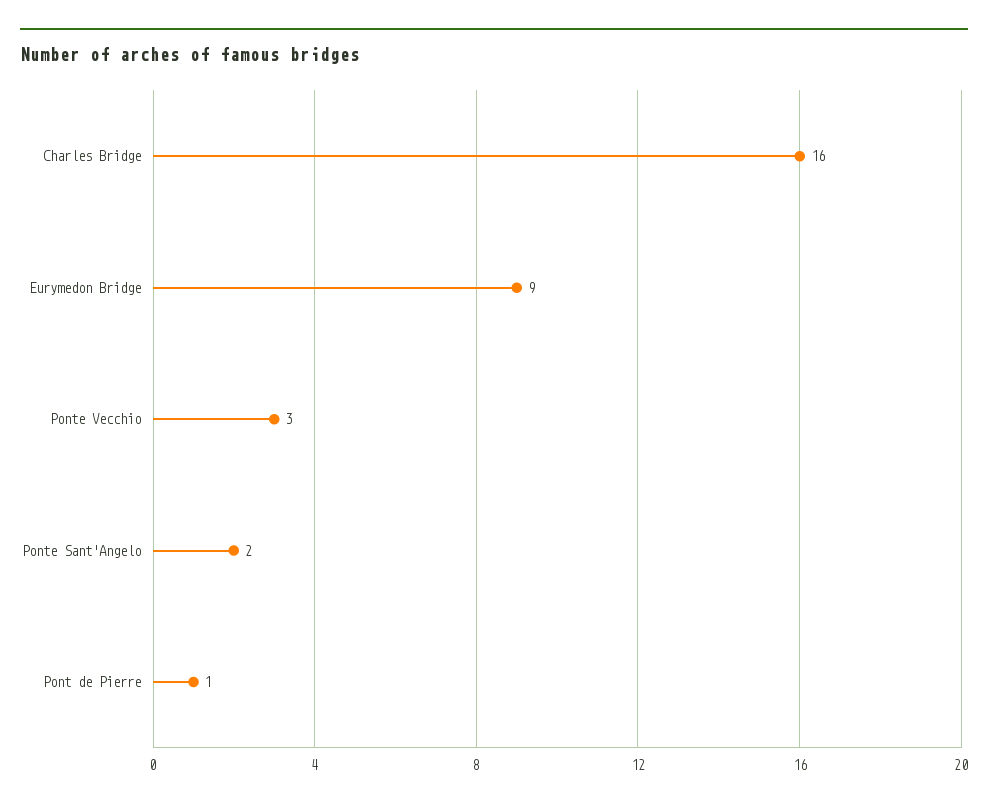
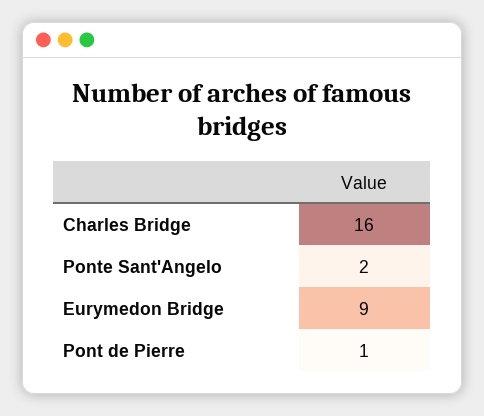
Ponte Vecchio: 3 -> none

